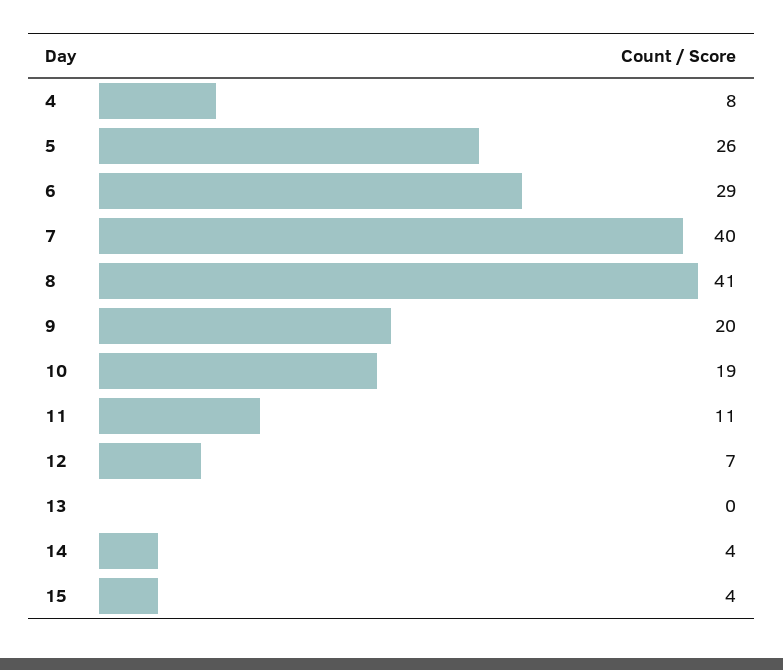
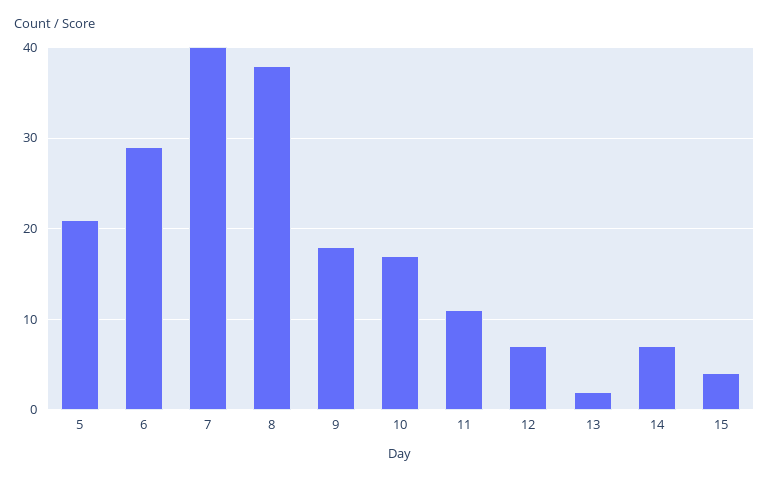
4: 8 -> none
5: 26 -> 21
8: 41 -> 38
9: 20 -> 18
10: 19 -> 17
13: 0 -> 2
14: 4 -> 7

